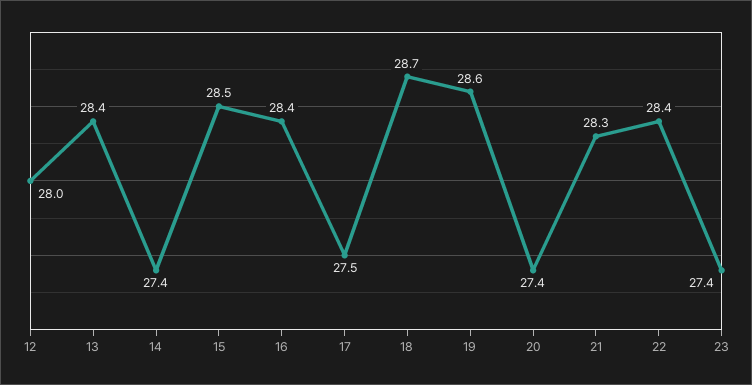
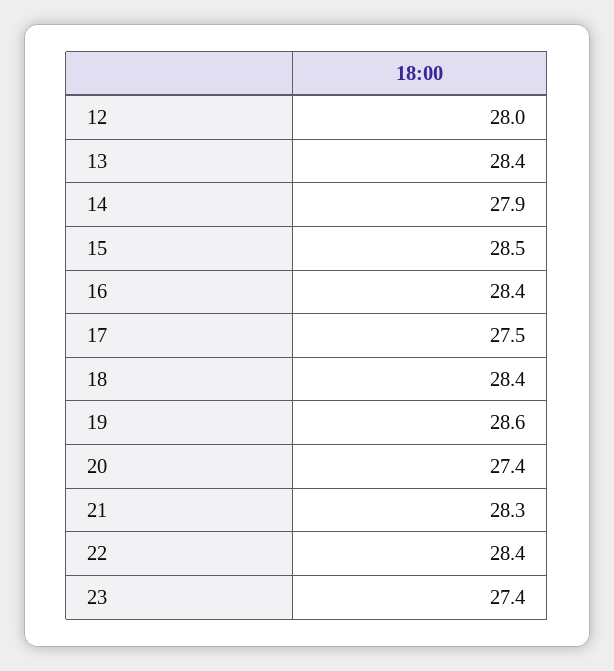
14: 27.4 -> 27.9
18: 28.7 -> 28.4

